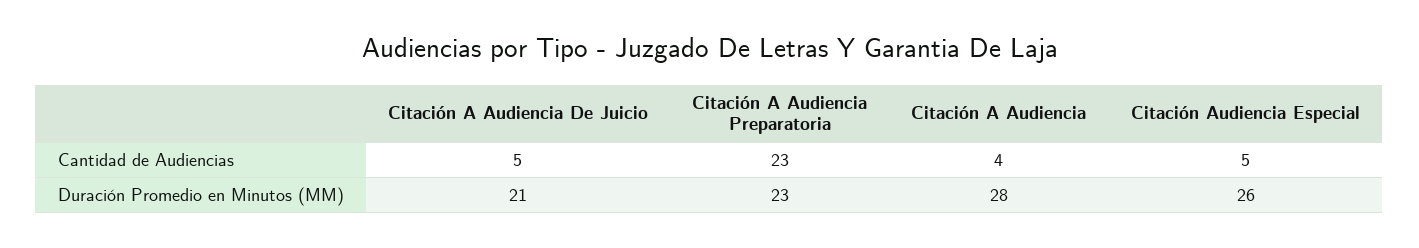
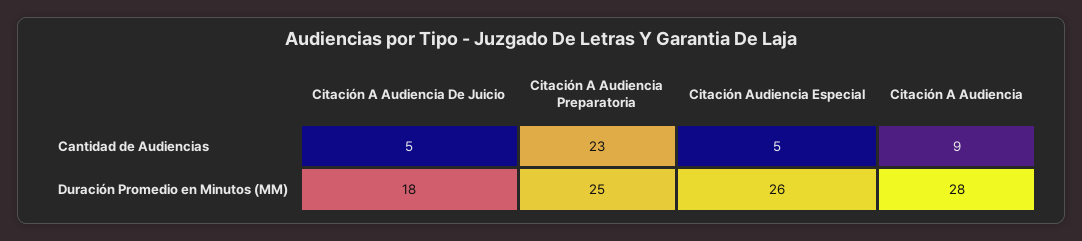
Citación A Audiencia, Cantidad de Audiencias: 4 -> 9
Citación A Audiencia De Juicio, Duración Promedio en Minutos (MM): 21 -> 18
Citación A Audiencia Preparatoria, Duración Promedio en Minutos (MM): 23 -> 25

